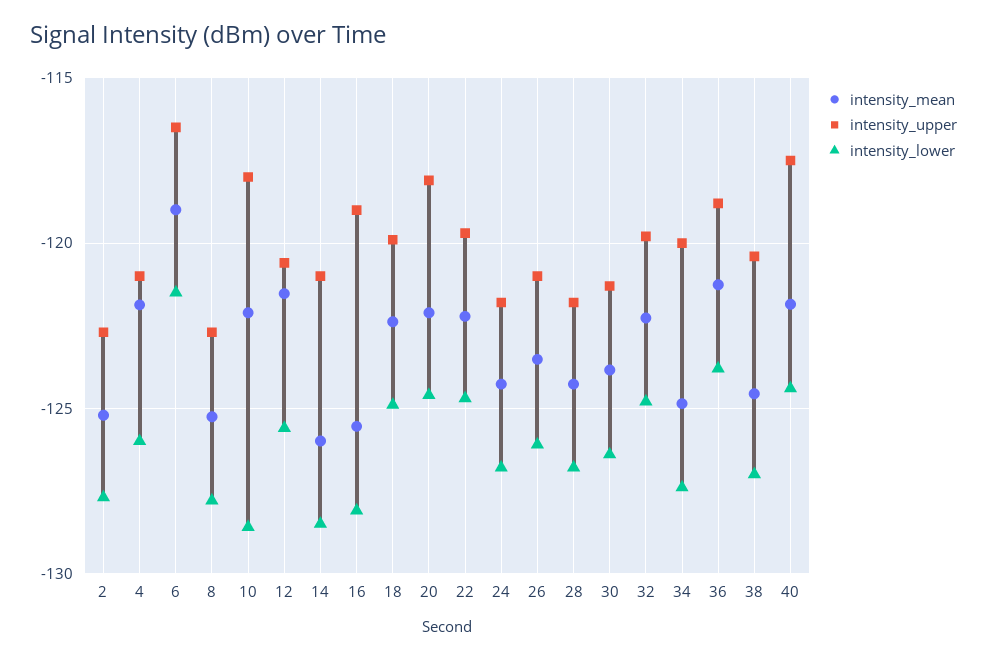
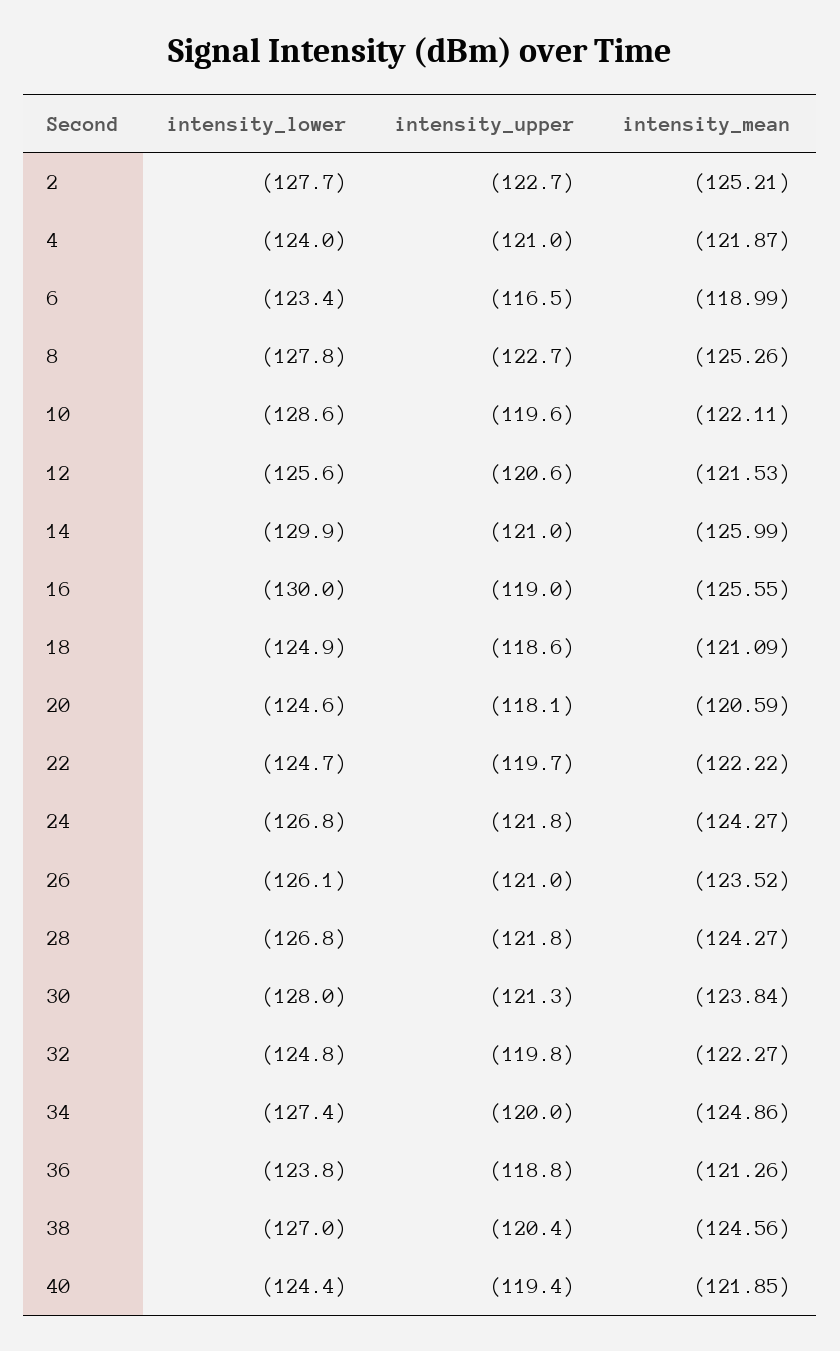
intensity_lower, 4: -126 -> -124
intensity_lower, 6: -121.5 -> -123.4
intensity_upper, 10: -118 -> -119.6
intensity_lower, 14: -128.5 -> -129.9
intensity_lower, 16: -128 -> -130
intensity_mean, 18: -122.5 -> -121.09
intensity_upper, 18: -120 -> -118.6
intensity_mean, 20: -122 -> -120.59
intensity_lower, 30: -126.5 -> -128
intensity_upper, 40: -117.5 -> -119.4

